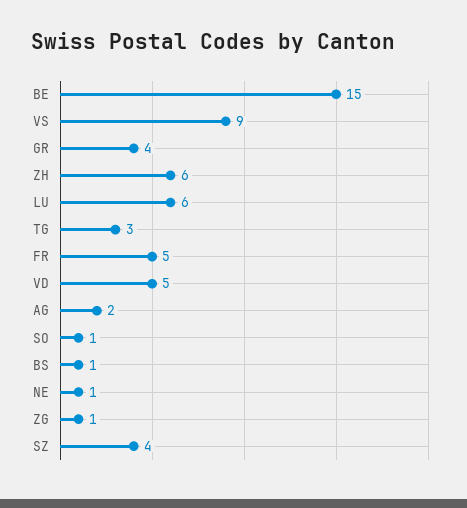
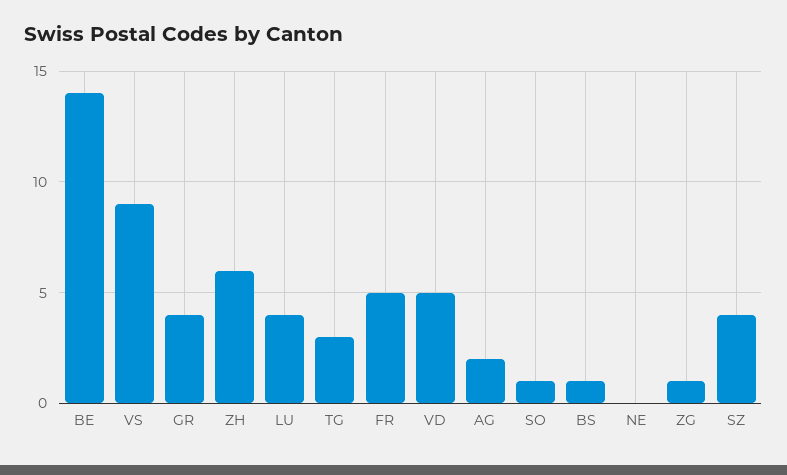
BE: 15 -> 14
LU: 6 -> 4
NE: 1 -> 0

